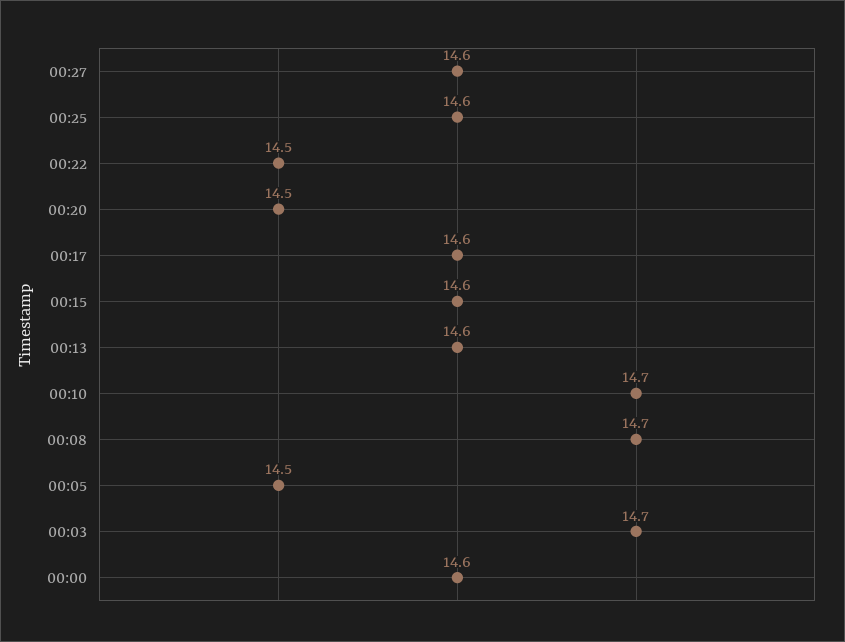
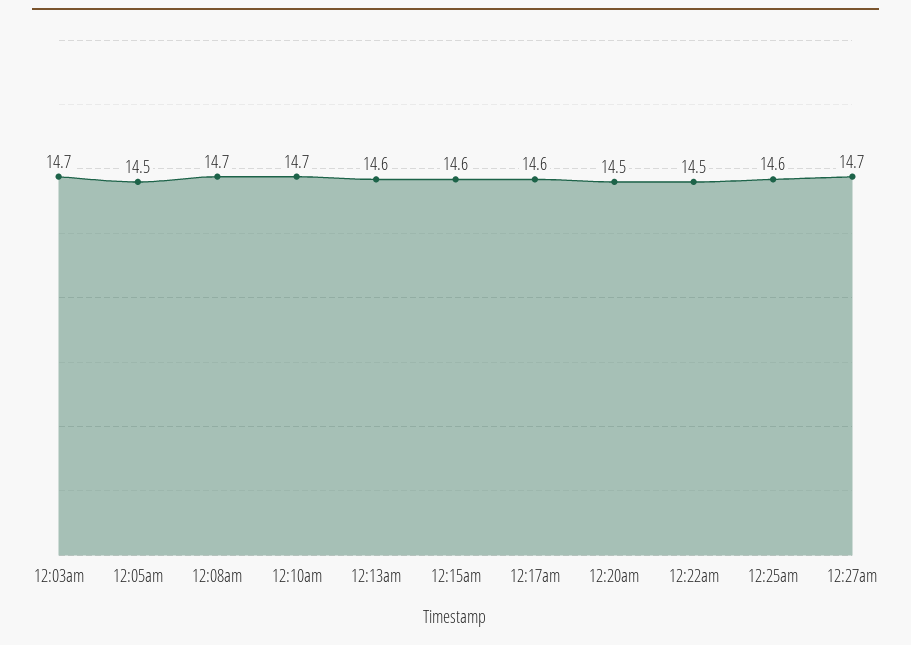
00:27: 14.6 -> 14.7
00:00: 14.6 -> none

